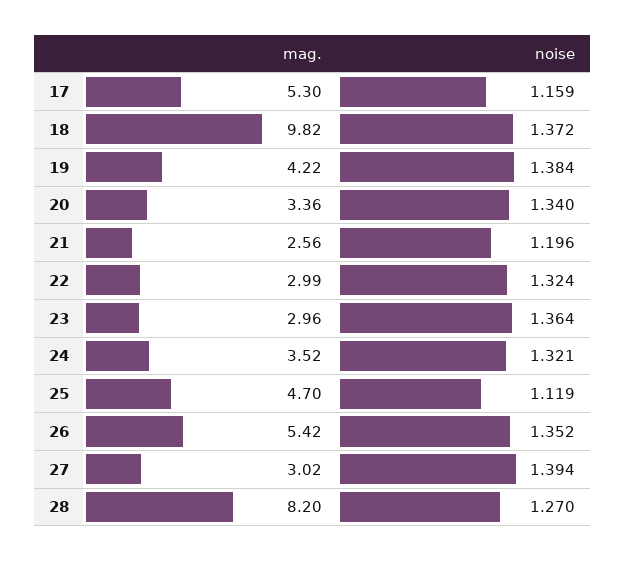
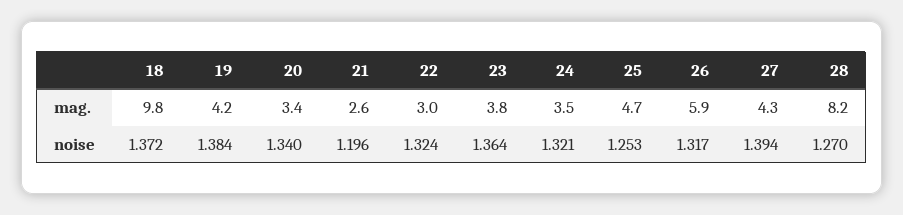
mag., 17: 5.3 -> none
noise, 17: 1.159 -> none
mag., 23: 2.96 -> 3.8
noise, 25: 1.119 -> 1.253
mag., 26: 5.42 -> 5.9
noise, 26: 1.352 -> 1.317
mag., 27: 3.02 -> 4.3

